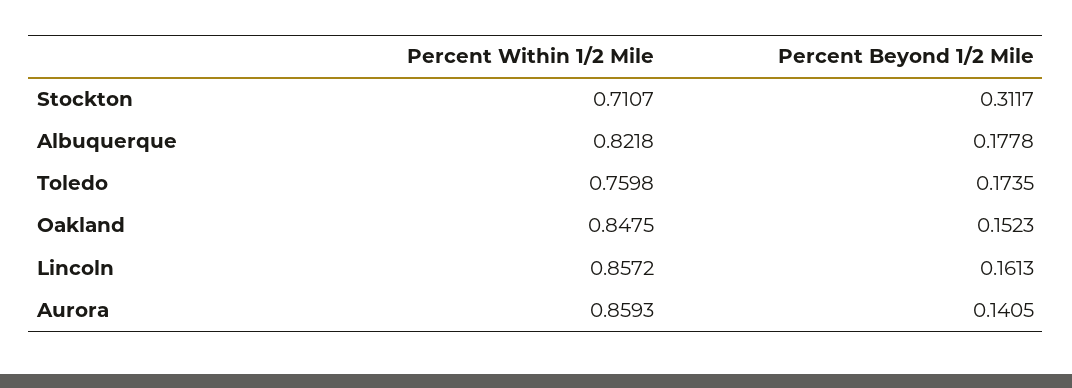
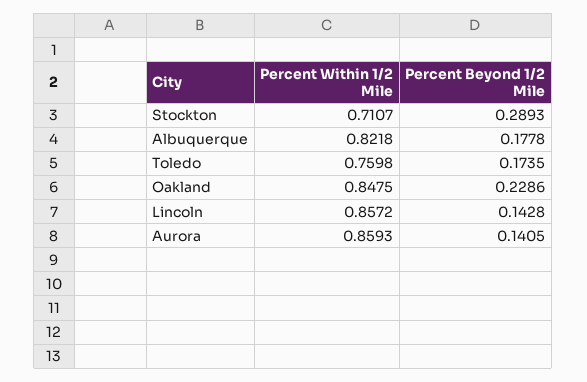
Percent Beyond 1/2 Mile, Stockton: 0.3117 -> 0.2893
Percent Beyond 1/2 Mile, Oakland: 0.1523 -> 0.2286
Percent Beyond 1/2 Mile, Lincoln: 0.1613 -> 0.1428

